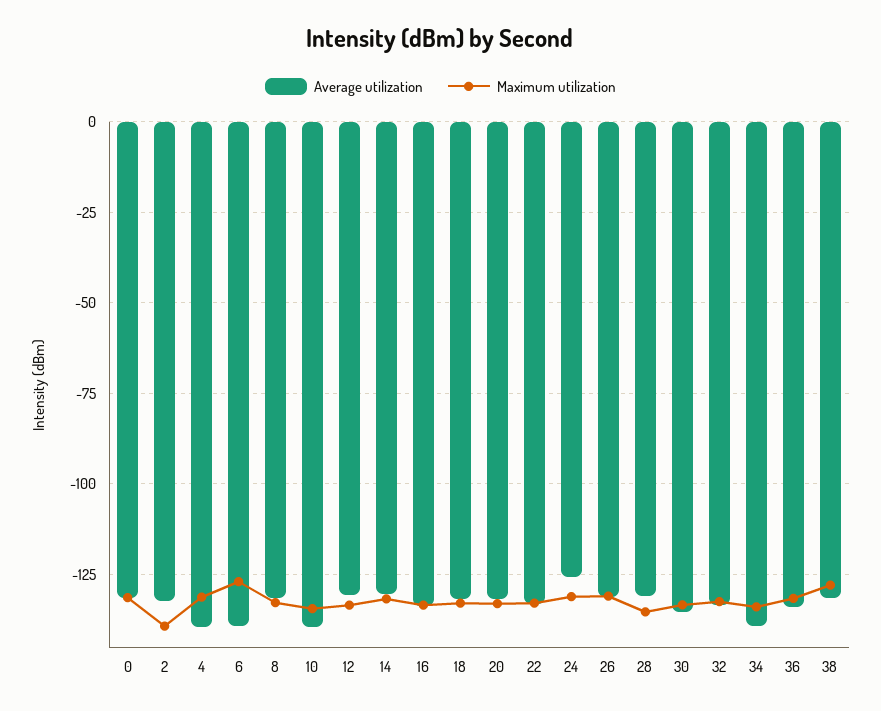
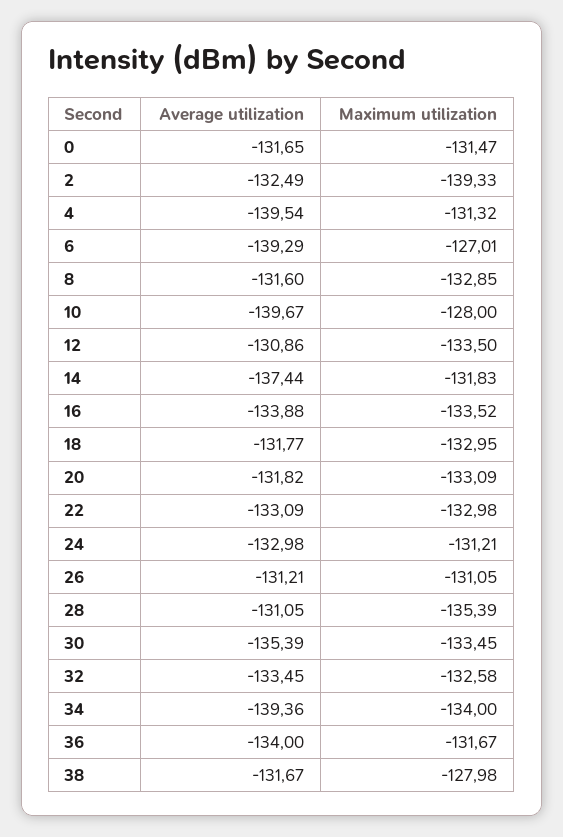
Maximum utilization, 10: -135 -> -128
Average utilization, 14: -130 -> -137.44
Average utilization, 24: -125 -> -132.98

